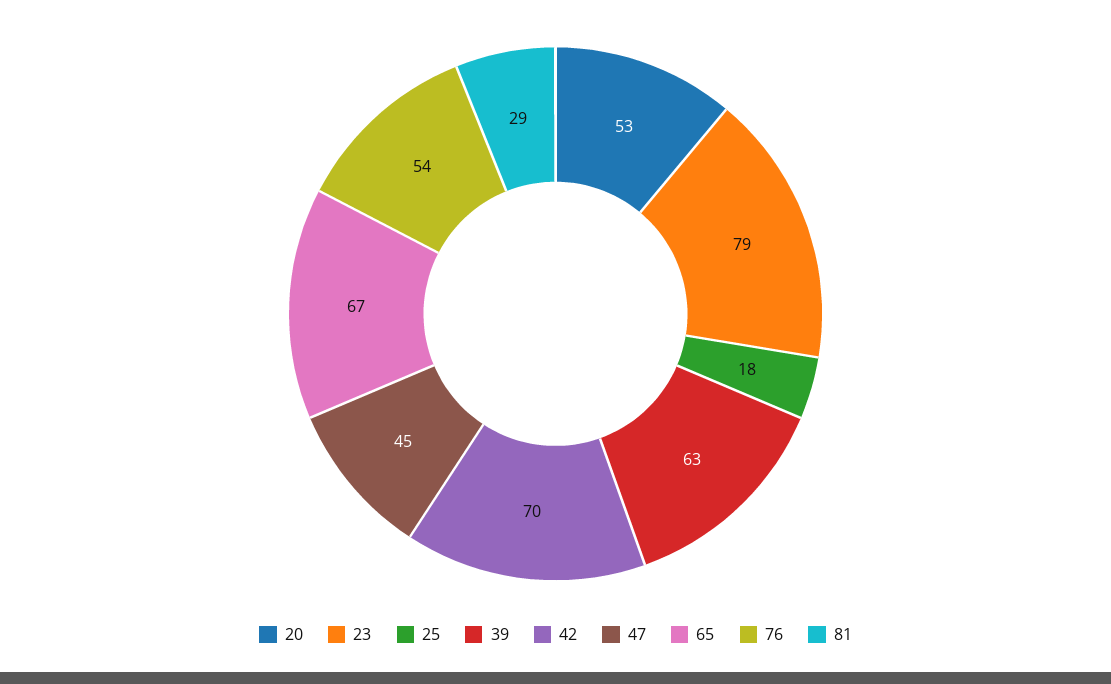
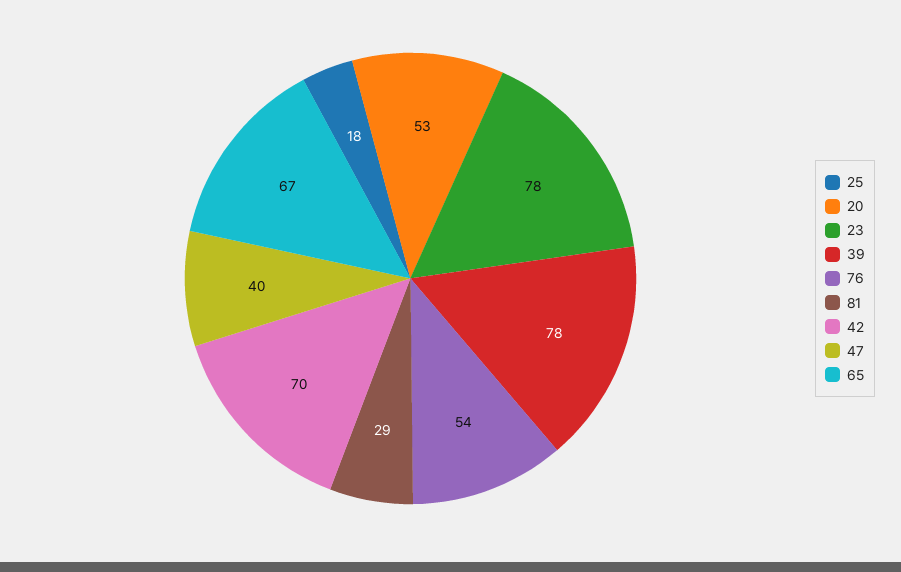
23: 79 -> 78
39: 63 -> 78
47: 45 -> 40

